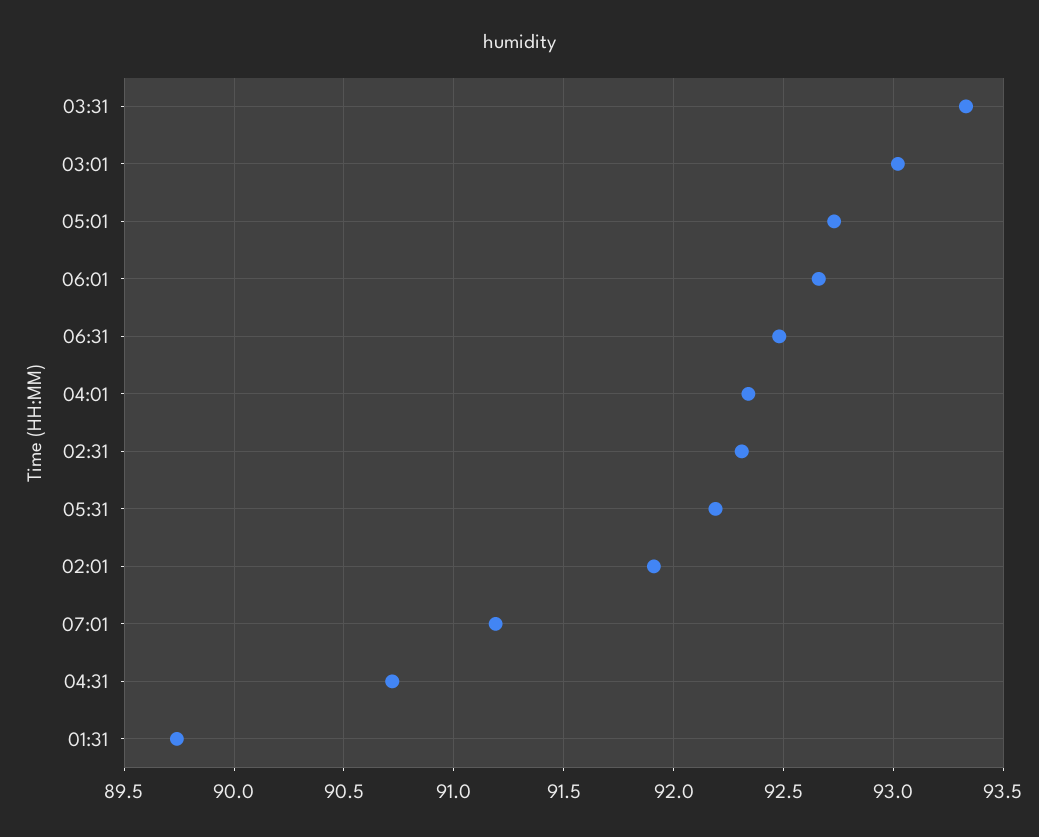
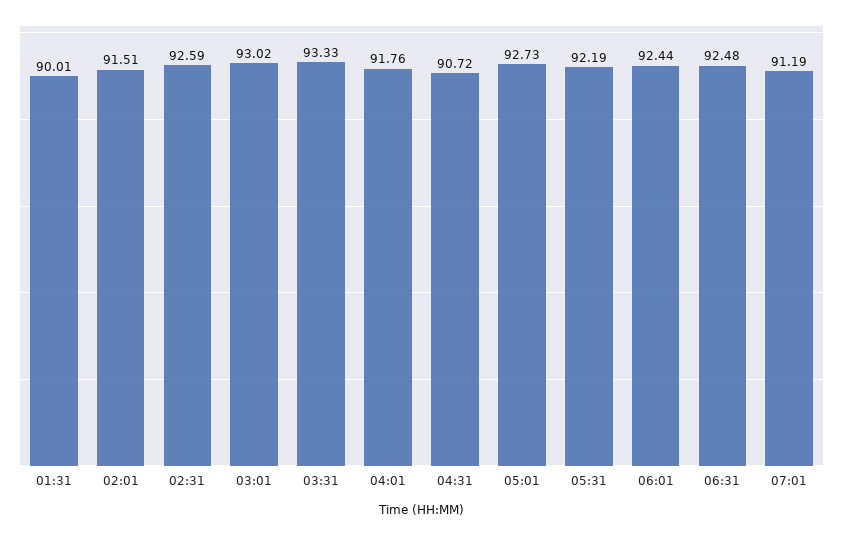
06:01: 92.65 -> 92.44
04:01: 92.35 -> 91.76
02:31: 92.3 -> 92.59
02:01: 91.9 -> 91.51
01:31: 89.75 -> 90.01

